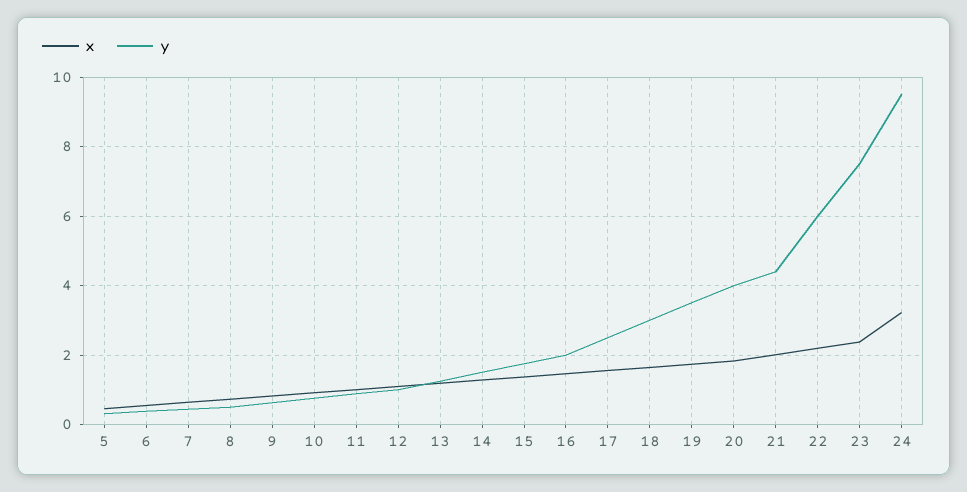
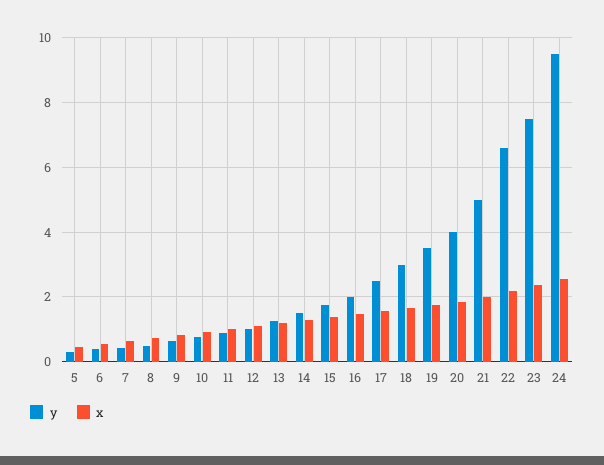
y, 21: 4.4 -> 5
y, 22: 6 -> 6.6
x, 24: 3.2 -> 2.6

